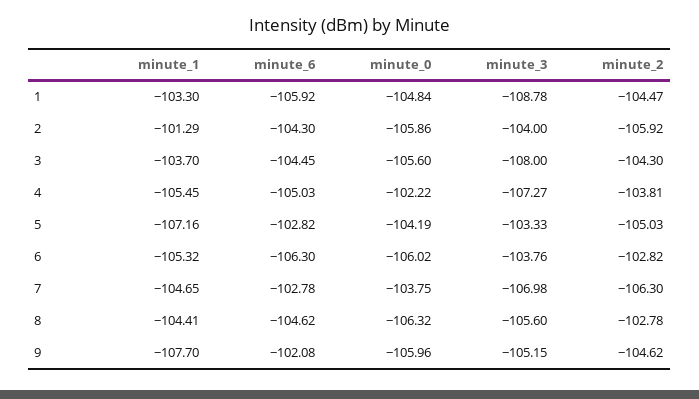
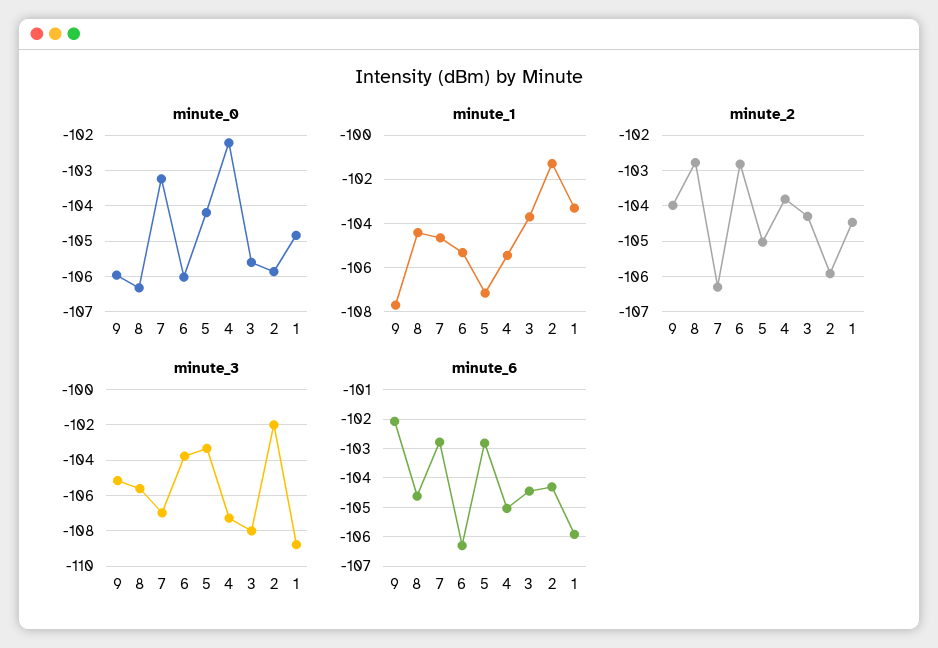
minute_3, 2: -104 -> -102
minute_0, 7: -103.75 -> -103.2
minute_2, 9: -104.62 -> -104

